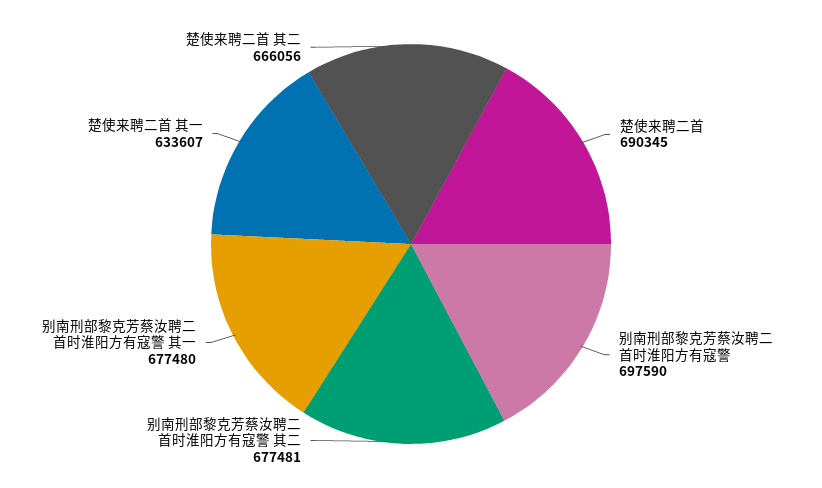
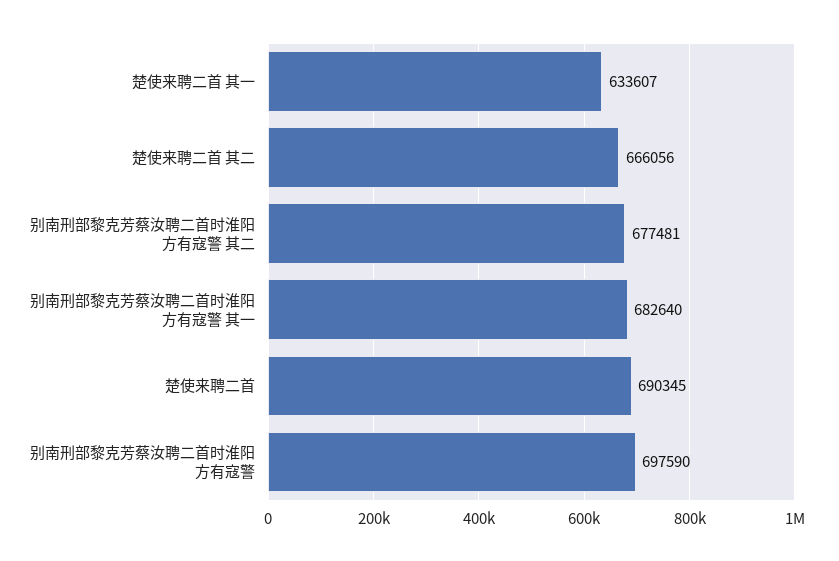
别南刑部黎克芳蔡汝聘二首时淮阳方有寇警 其一: 677480 -> 682640

